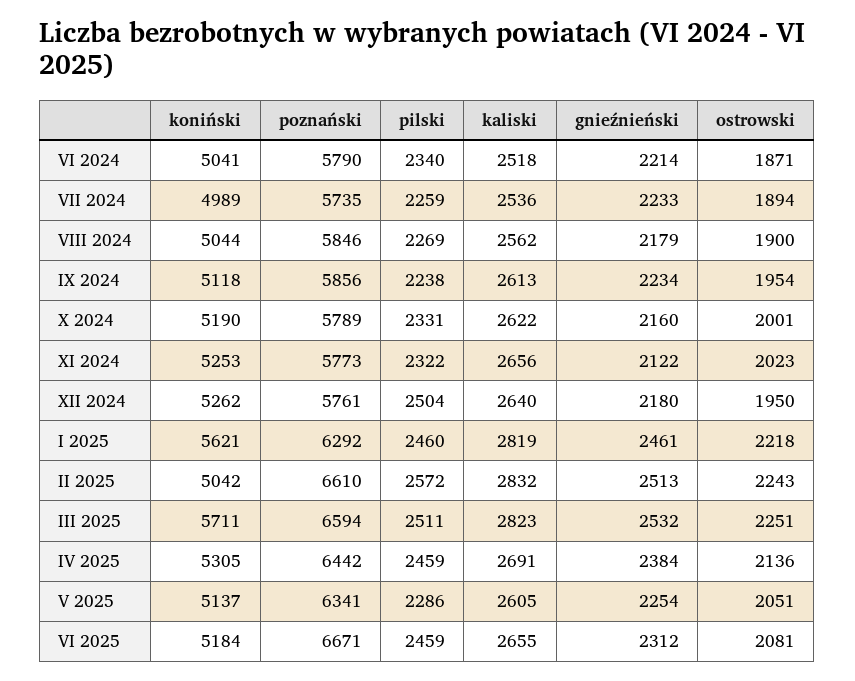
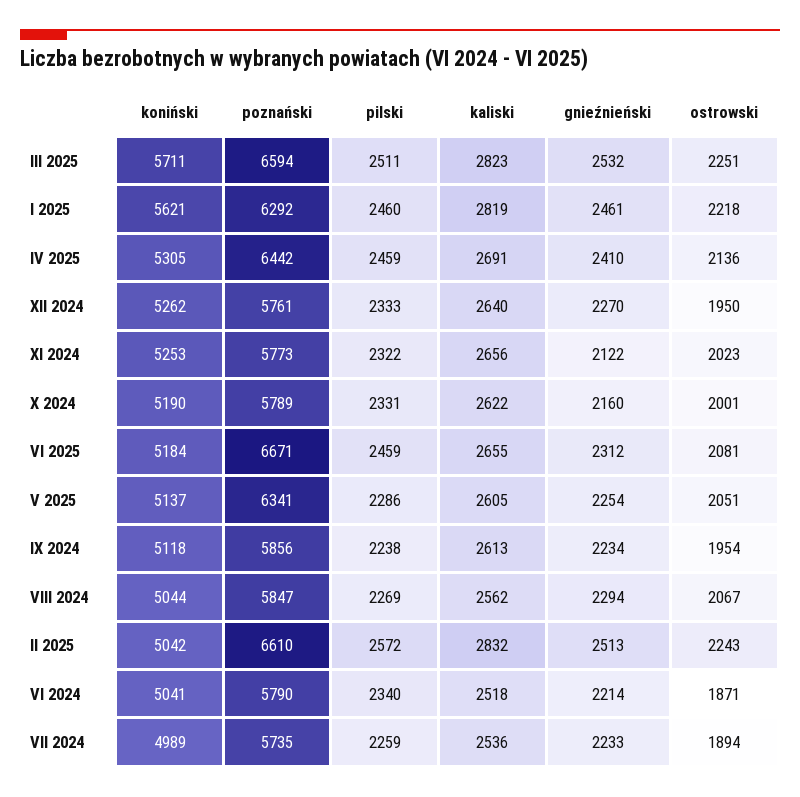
poznański, VIII 2024: 5846 -> 5847
gnieźnieński, VIII 2024: 2179 -> 2294
ostrowski, VIII 2024: 1900 -> 2067
pilski, XII 2024: 2504 -> 2333
gnieźnieński, XII 2024: 2180 -> 2270
gnieźnieński, IV 2025: 2384 -> 2410

